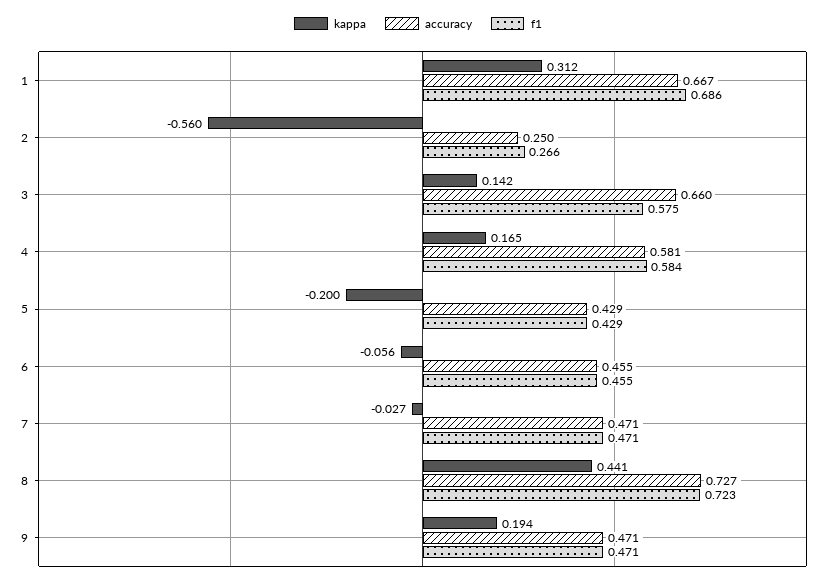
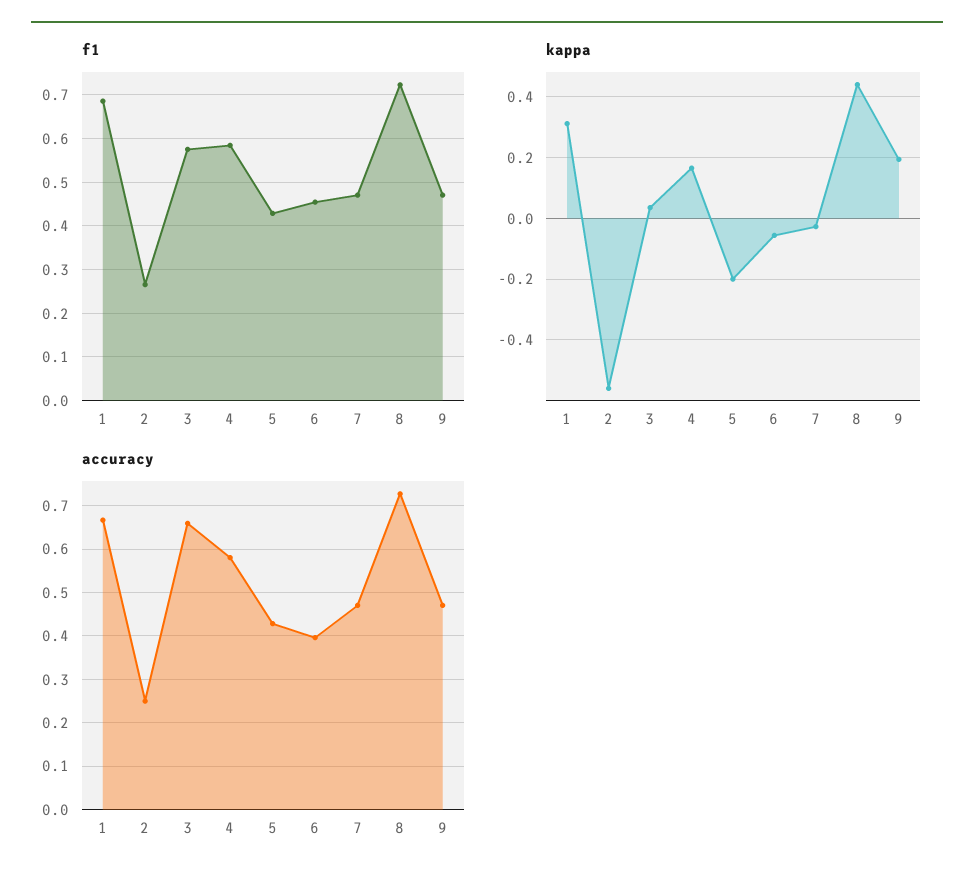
kappa, 3: 0.142 -> 0.04
accuracy, 6: 0.455 -> 0.4

